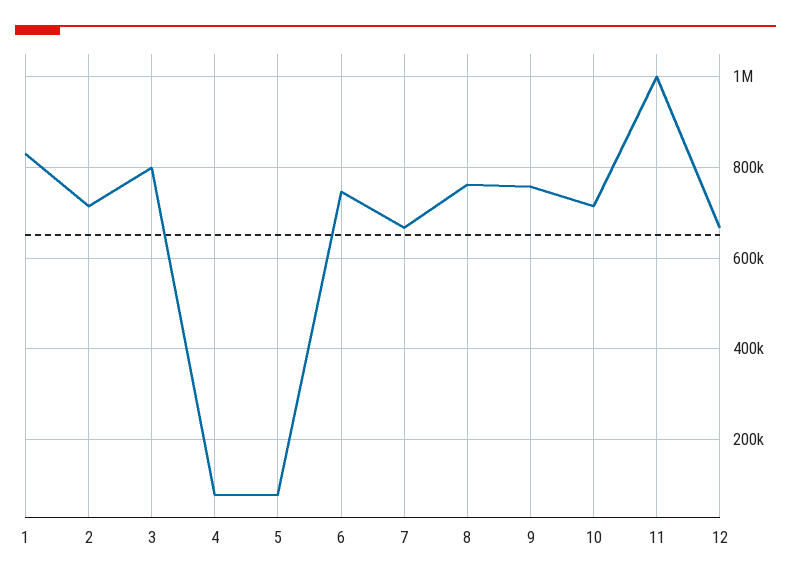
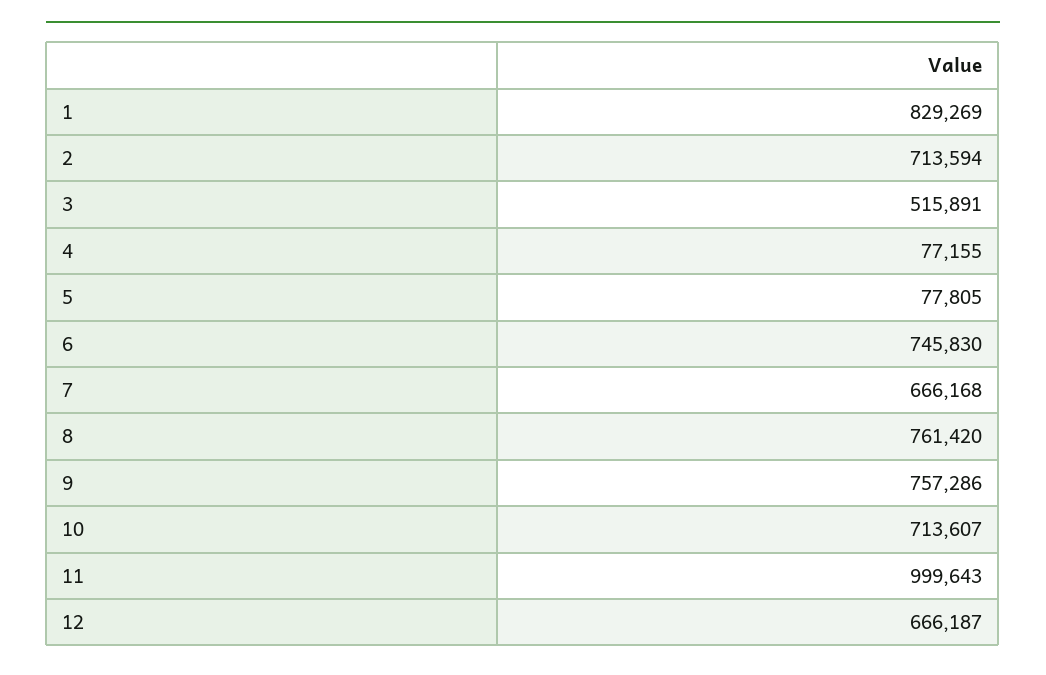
3: 800000 -> 515891

